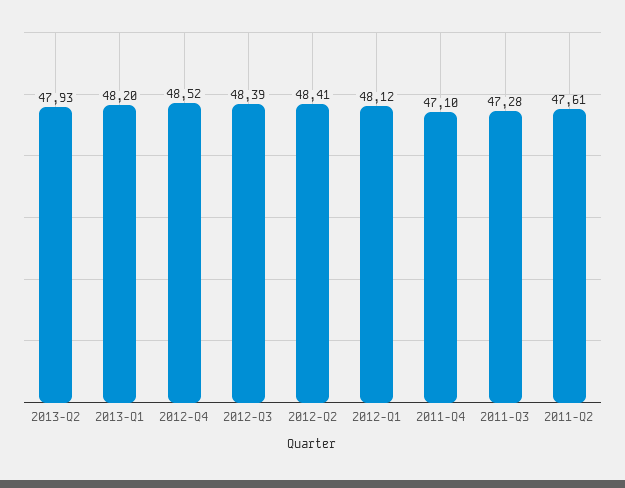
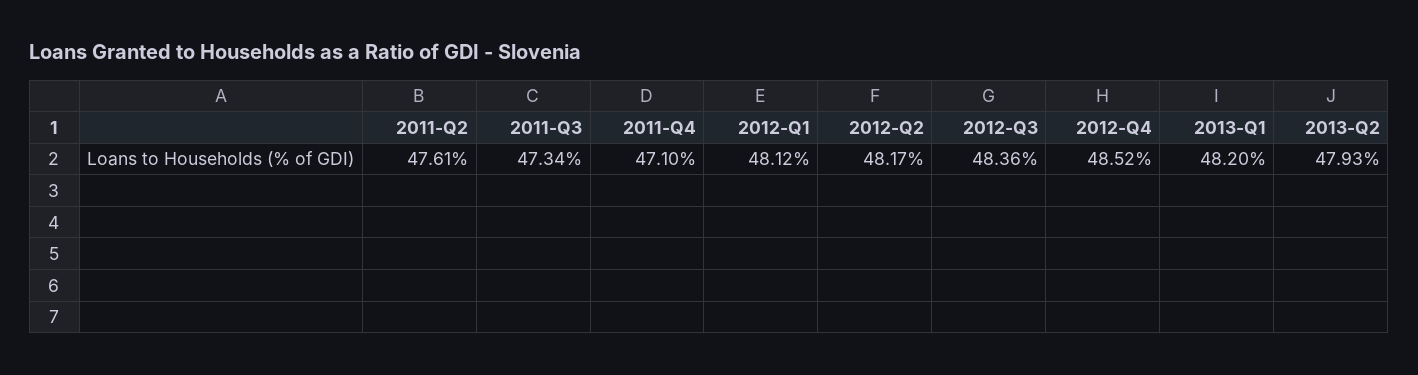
2012-Q3: 48.39 -> 48.36
2012-Q2: 48.41 -> 48.17
2011-Q3: 47.28 -> 47.34

